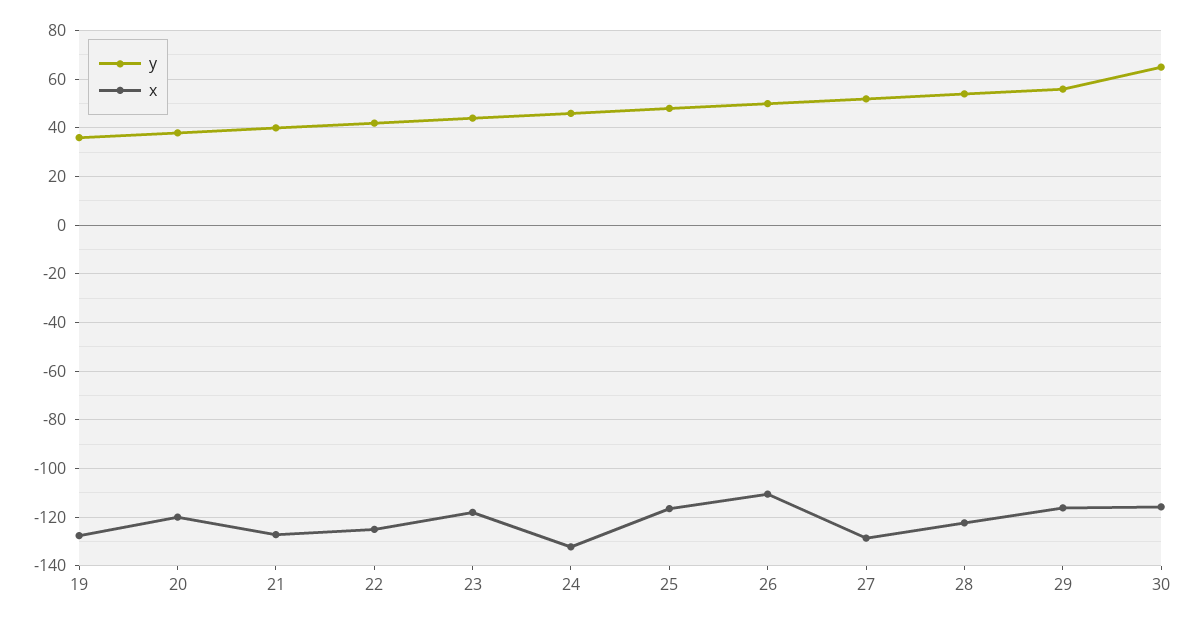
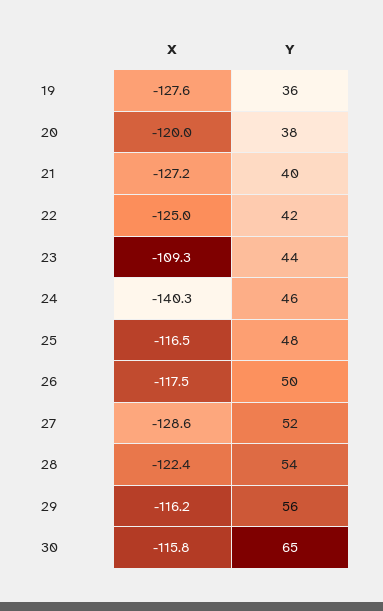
x, 23: -117.5 -> -109.3
x, 24: -132.5 -> -140.3
x, 26: -110 -> -117.5

